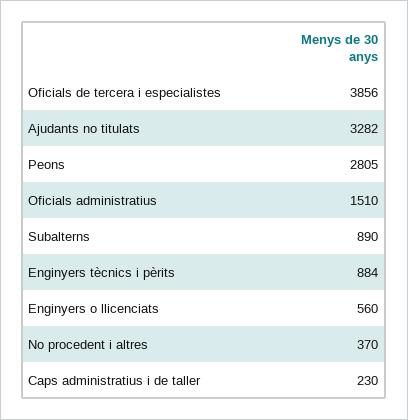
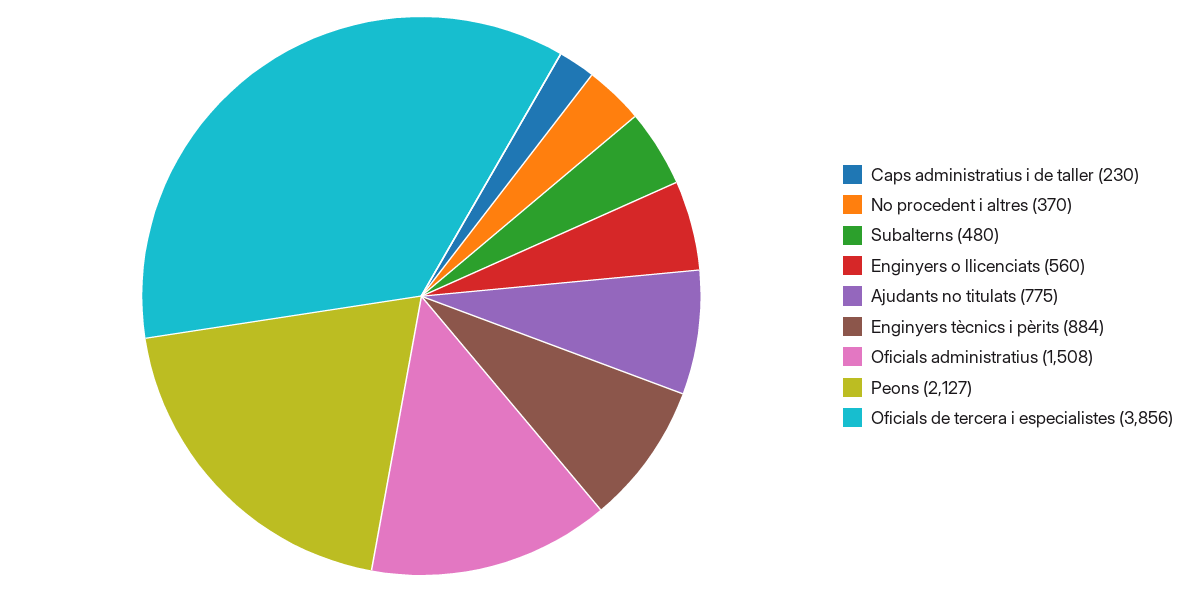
Ajudants no titulats: 3282 -> 775
Peons: 2805 -> 2127
Oficials administratius: 1510 -> 1508
Subalterns: 890 -> 480

